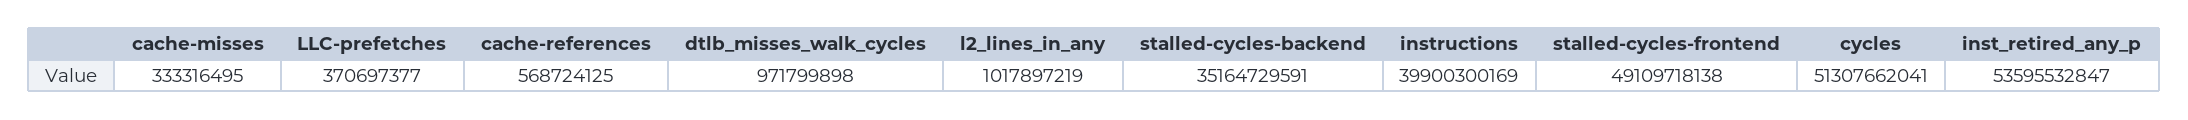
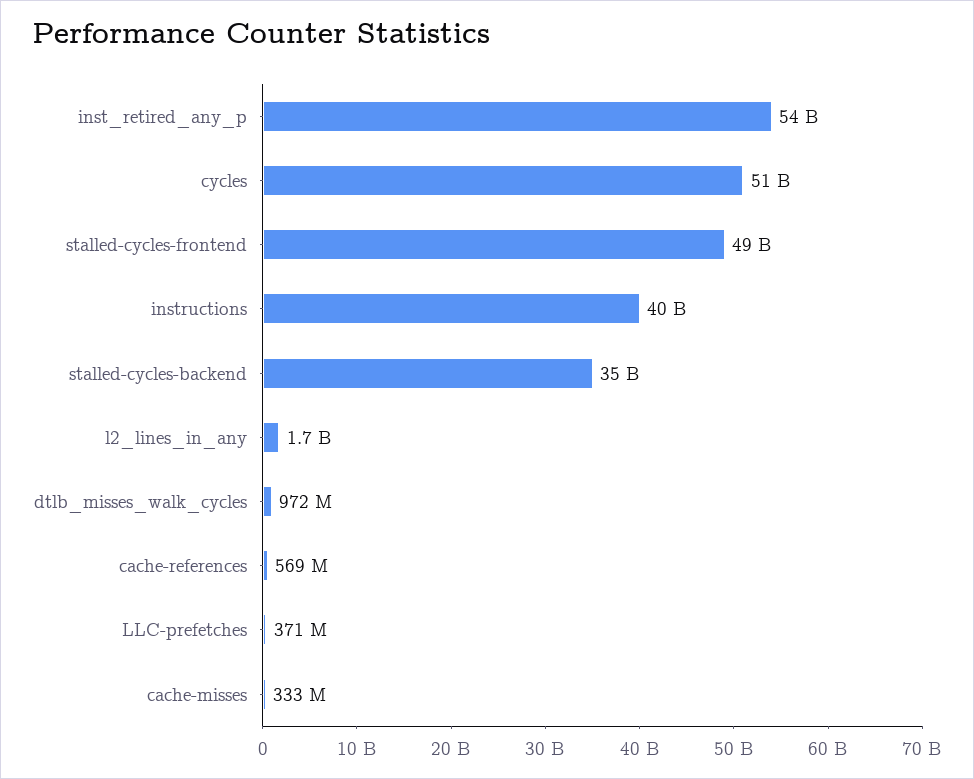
l2_lines_in_any: 1017897219 -> 1700000000

